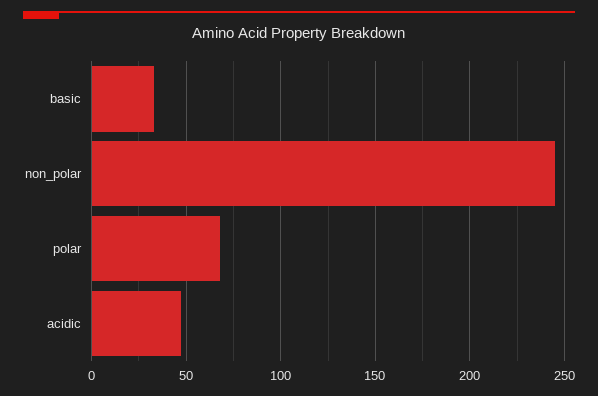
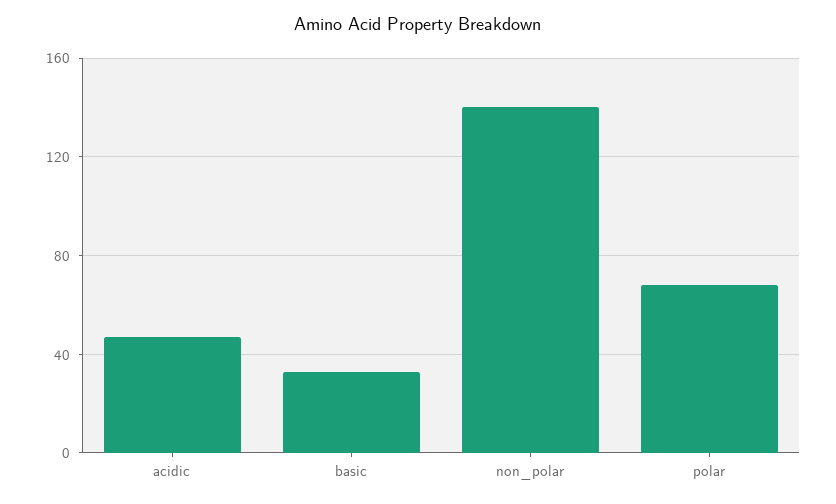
non_polar: 245 -> 140

